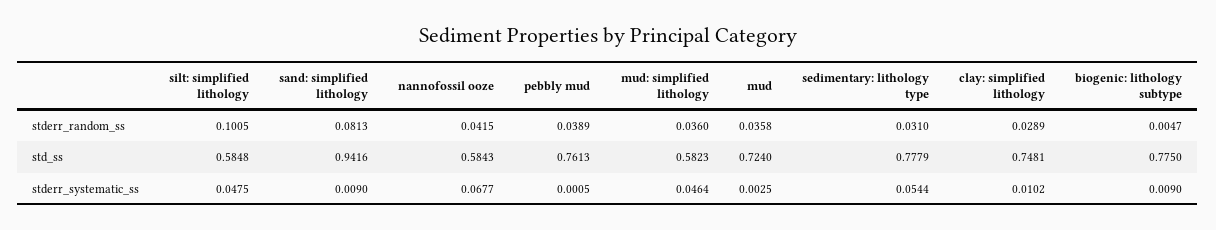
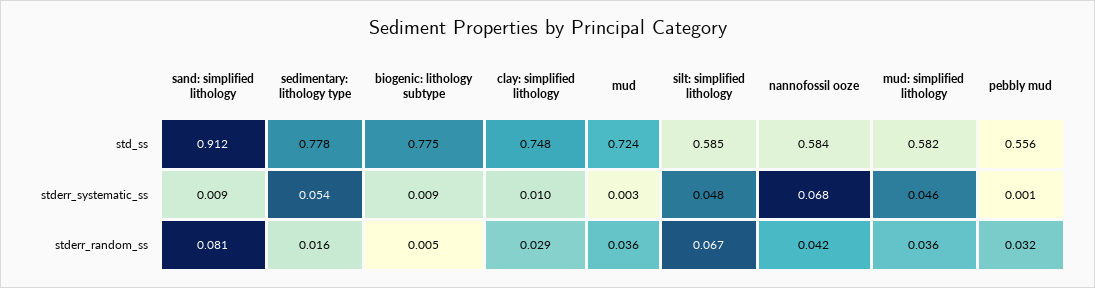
silt: simplified lithology, stderr_random_ss: 0.1005 -> 0.067
pebbly mud, stderr_random_ss: 0.0389 -> 0.032
sedimentary: lithology type, stderr_random_ss: 0.031 -> 0.016
sand: simplified lithology, std_ss: 0.9416 -> 0.912
pebbly mud, std_ss: 0.7613 -> 0.556

